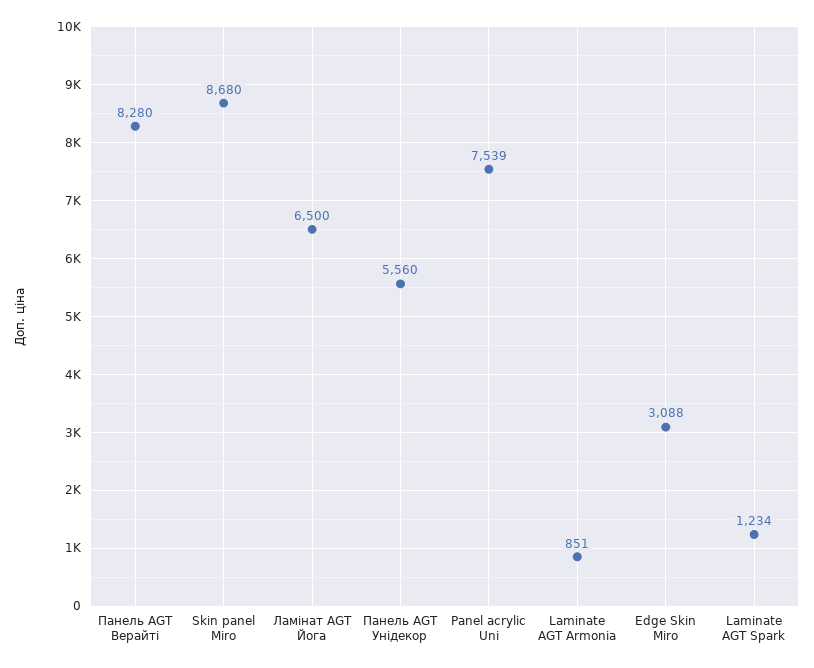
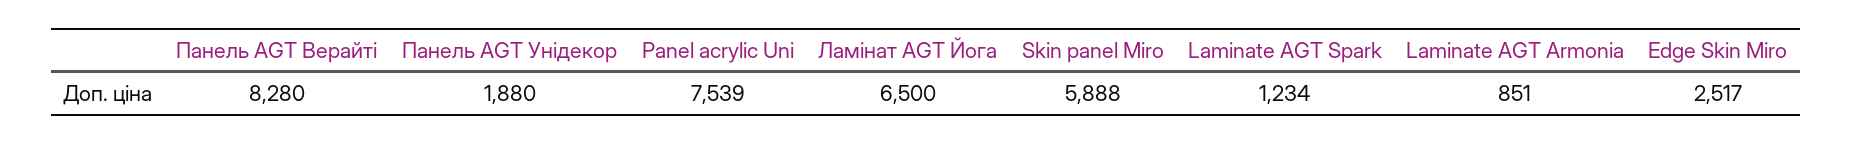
Skin panel Miro: 8680 -> 5888
Панель AGT Унідекор: 5560 -> 1880
Edge Skin Miro: 3088 -> 2517

